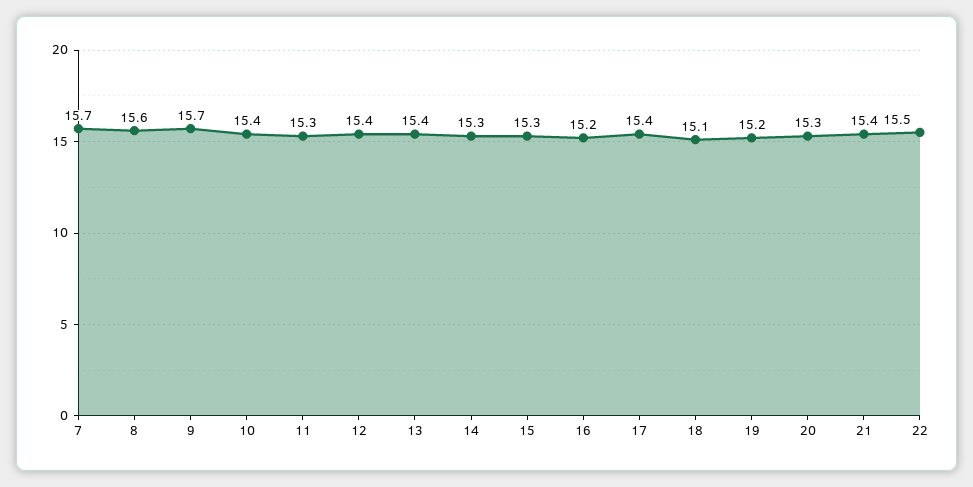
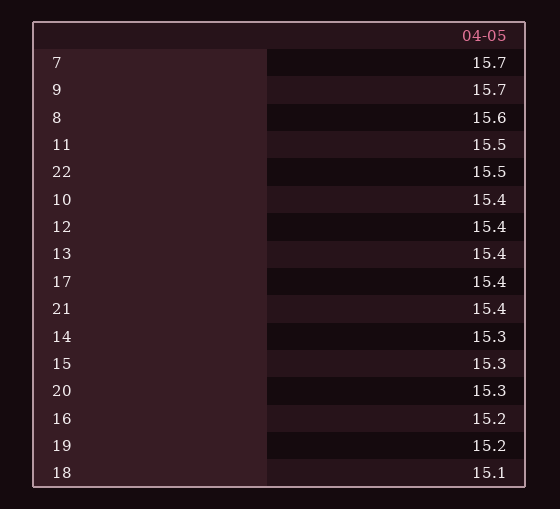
11: 15.3 -> 15.5

